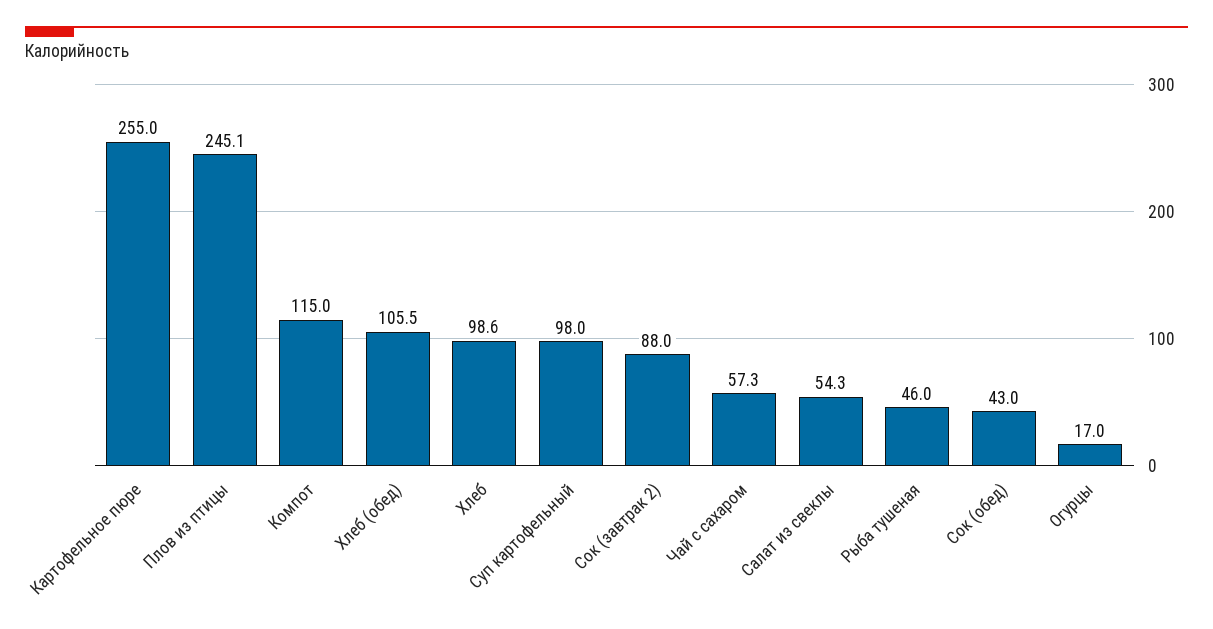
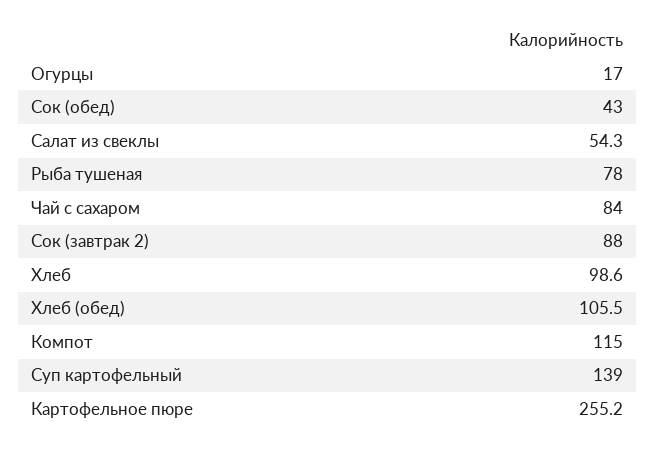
Картофельное пюре: 255 -> 255.2
Плов из птицы: 245.1 -> none
Суп картофельный: 98 -> 139
Чай с сахаром: 57.3 -> 84
Рыба тушеная: 46 -> 78

